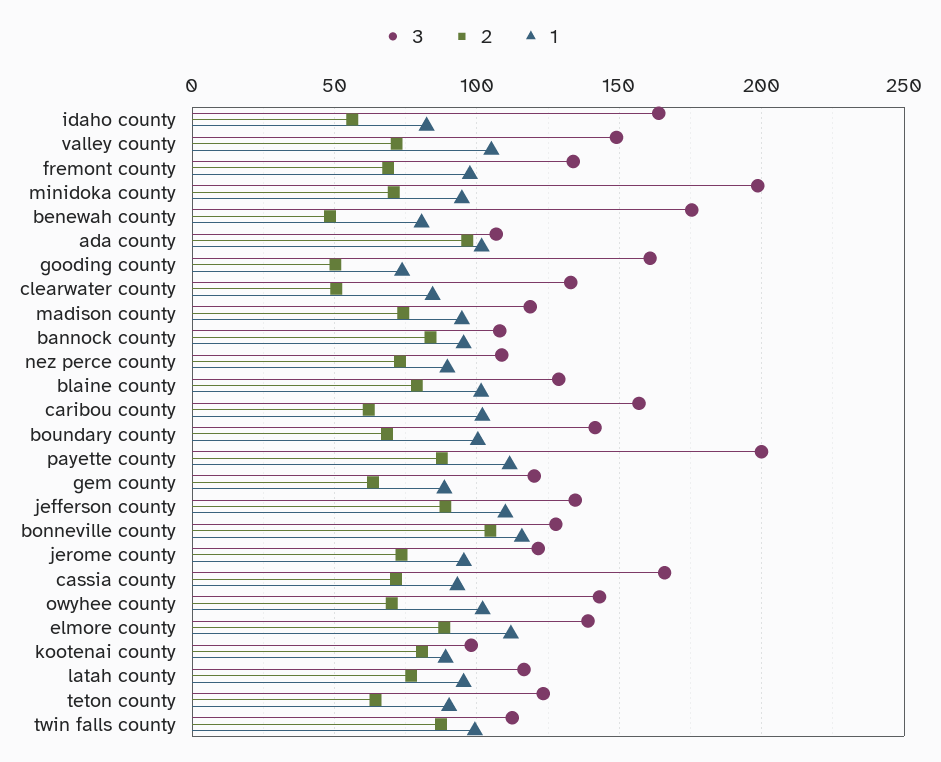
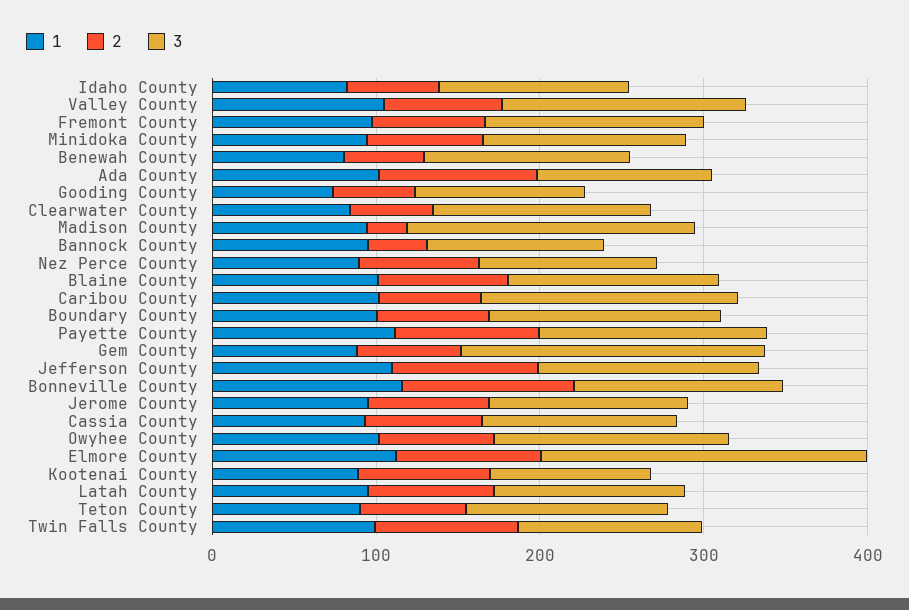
3, idaho county: 165 -> 120
3, minidoka county: 200 -> 120
3, benewah county: 175 -> 120
3, gooding county: 160 -> 100
3, madison county: 120 -> 180
2, madison county: 75 -> 20
2, bannock county: 85 -> 40
3, payette county: 200 -> 140
3, gem county: 120 -> 180
3, cassia county: 165 -> 120
3, elmore county: 140 -> 200

